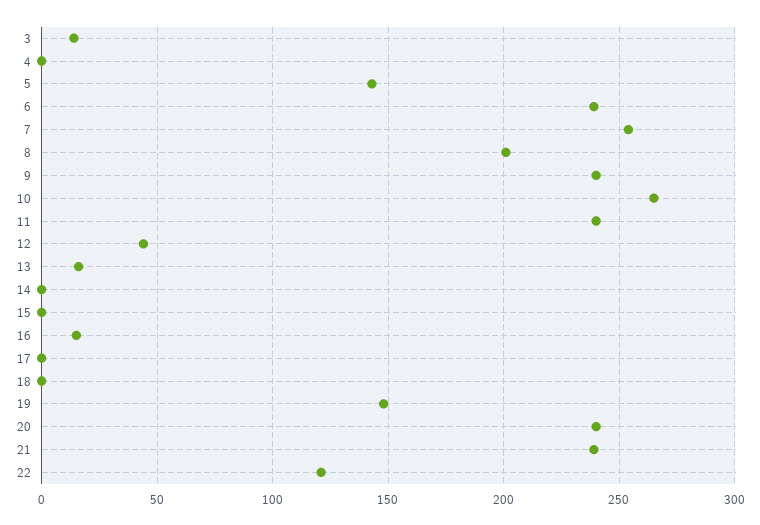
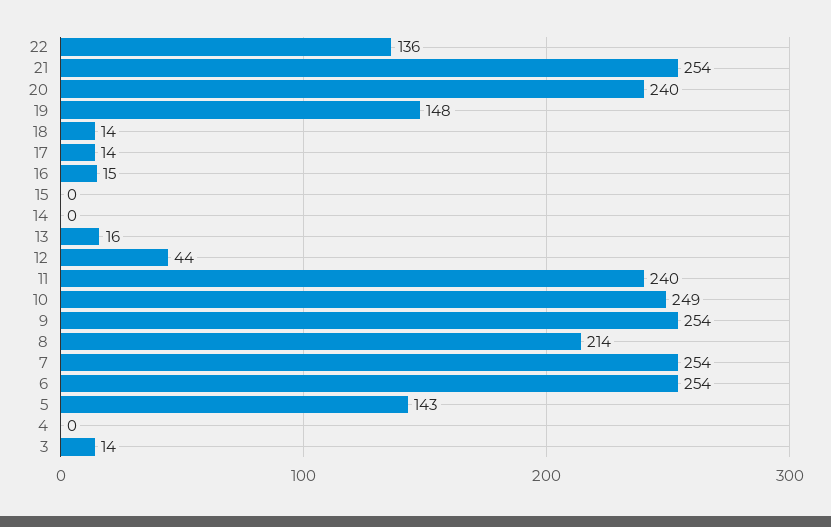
6: 240 -> 254
8: 200 -> 214
9: 240 -> 254
10: 265 -> 249
17: 0 -> 14
18: 0 -> 14
21: 240 -> 254
22: 120 -> 136

